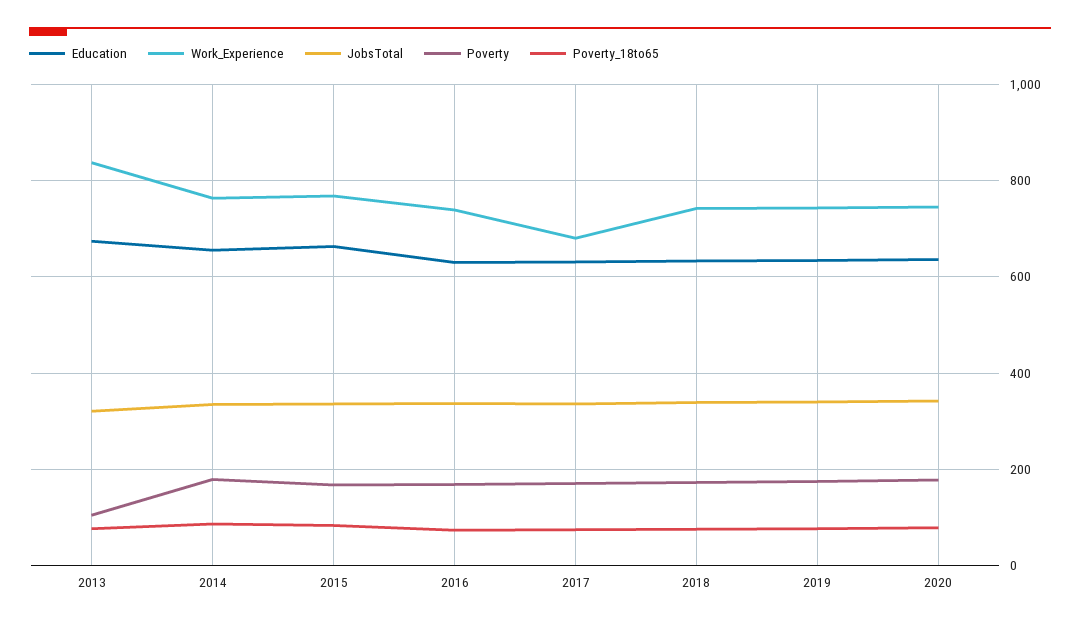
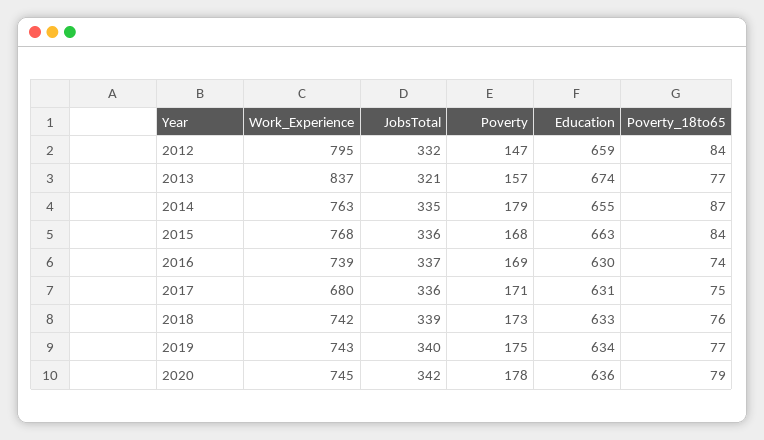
Poverty, 2013: 100 -> 157
Work_Experience, 2012: none -> 795
JobsTotal, 2012: none -> 332
Poverty, 2012: none -> 147
Education, 2012: none -> 659
Poverty_18to65, 2012: none -> 84

